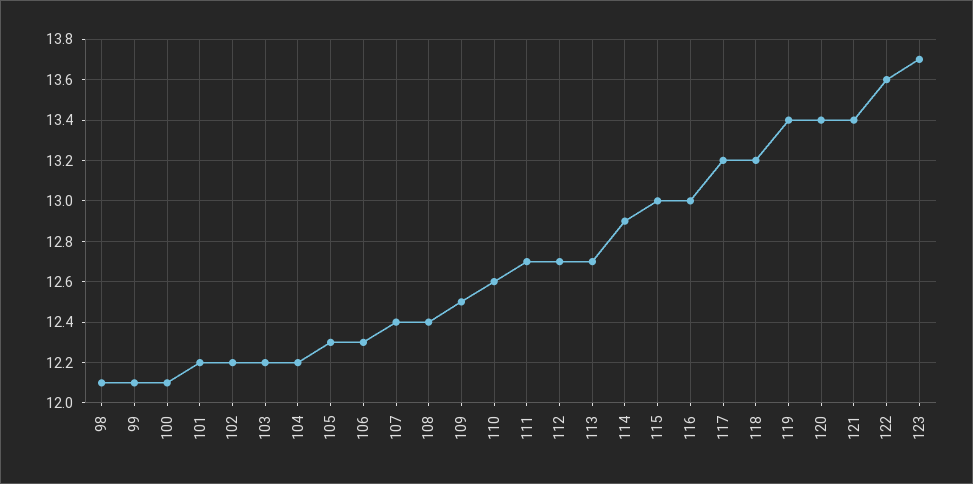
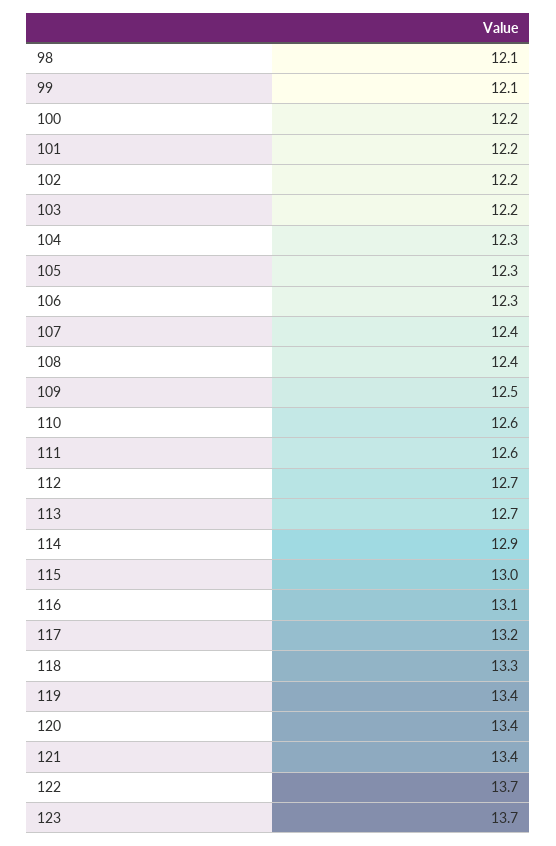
100: 12.1 -> 12.2
104: 12.2 -> 12.3
111: 12.7 -> 12.6
116: 13 -> 13.1
118: 13.2 -> 13.3
122: 13.6 -> 13.7

